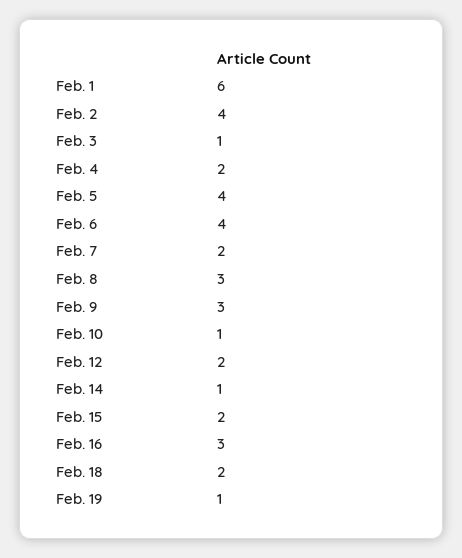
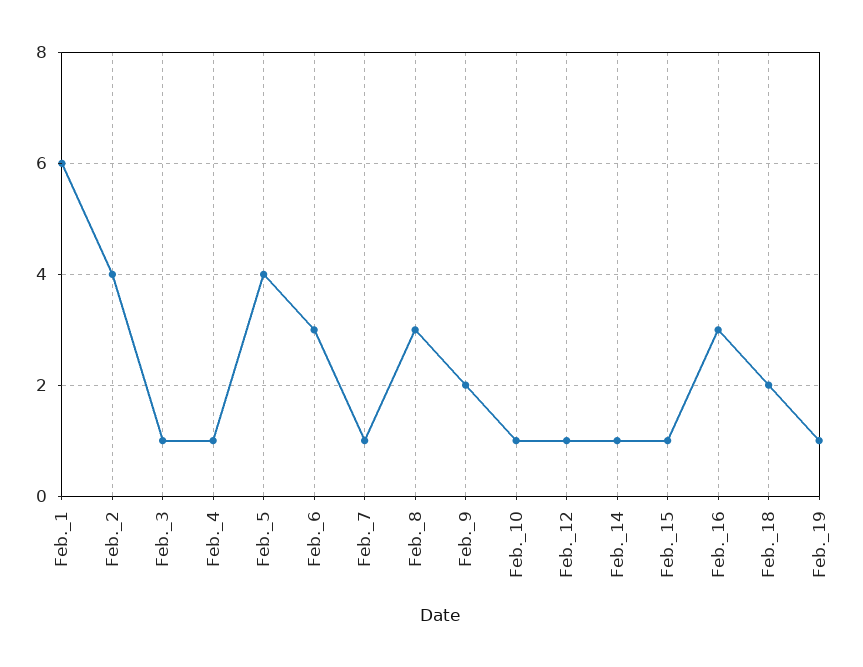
Feb. 4: 2 -> 1
Feb. 6: 4 -> 3
Feb. 7: 2 -> 1
Feb. 9: 3 -> 2
Feb. 12: 2 -> 1
Feb. 15: 2 -> 1

